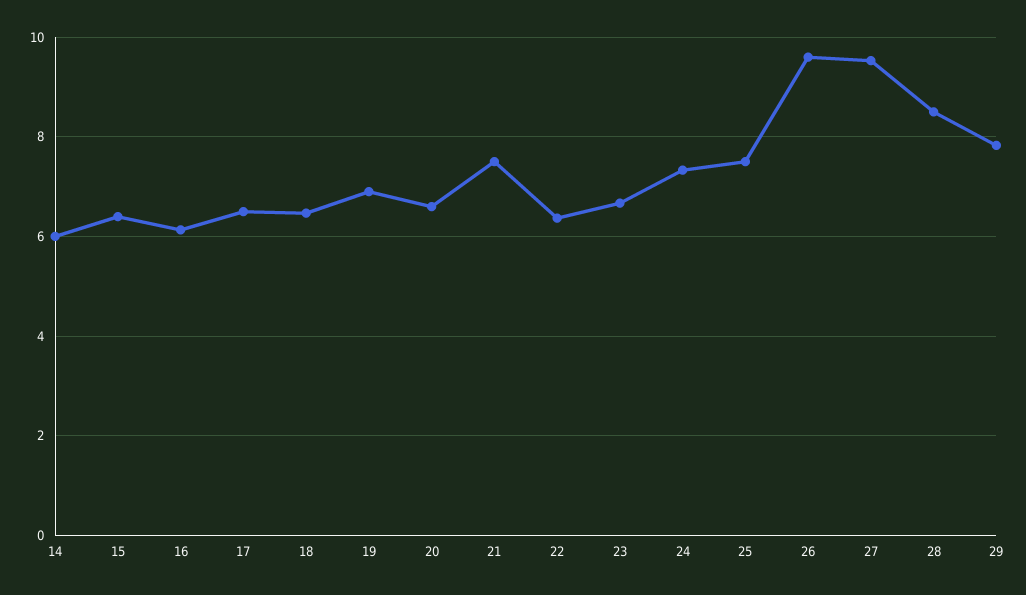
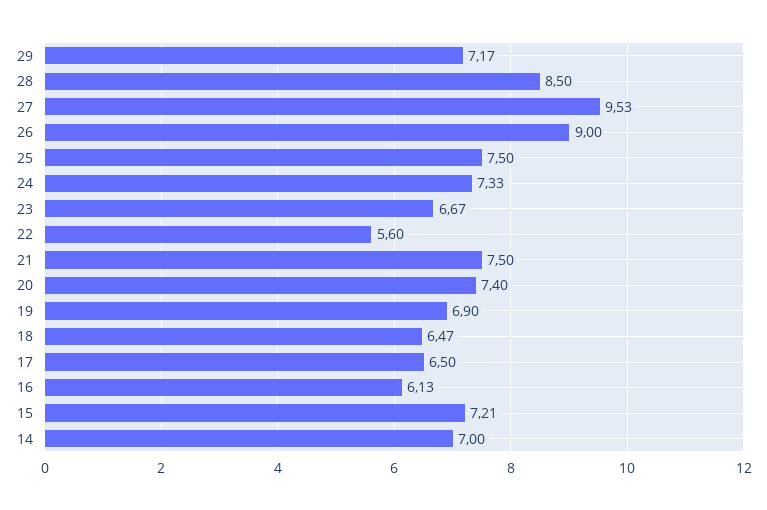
14: 6 -> 7
15: 6.4 -> 7.21
20: 6.6 -> 7.4
22: 6.4 -> 5.6
26: 9.6 -> 9
29: 7.8 -> 7.17

